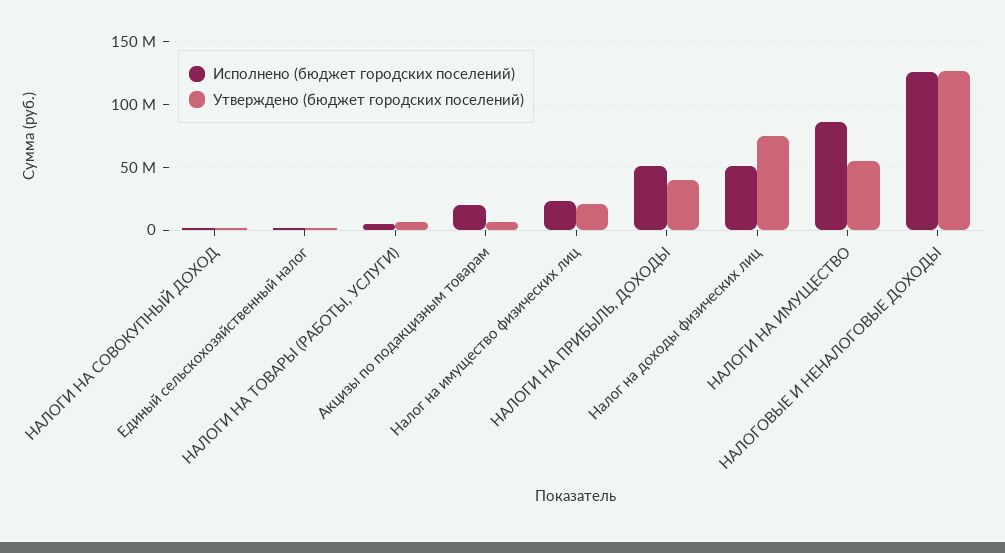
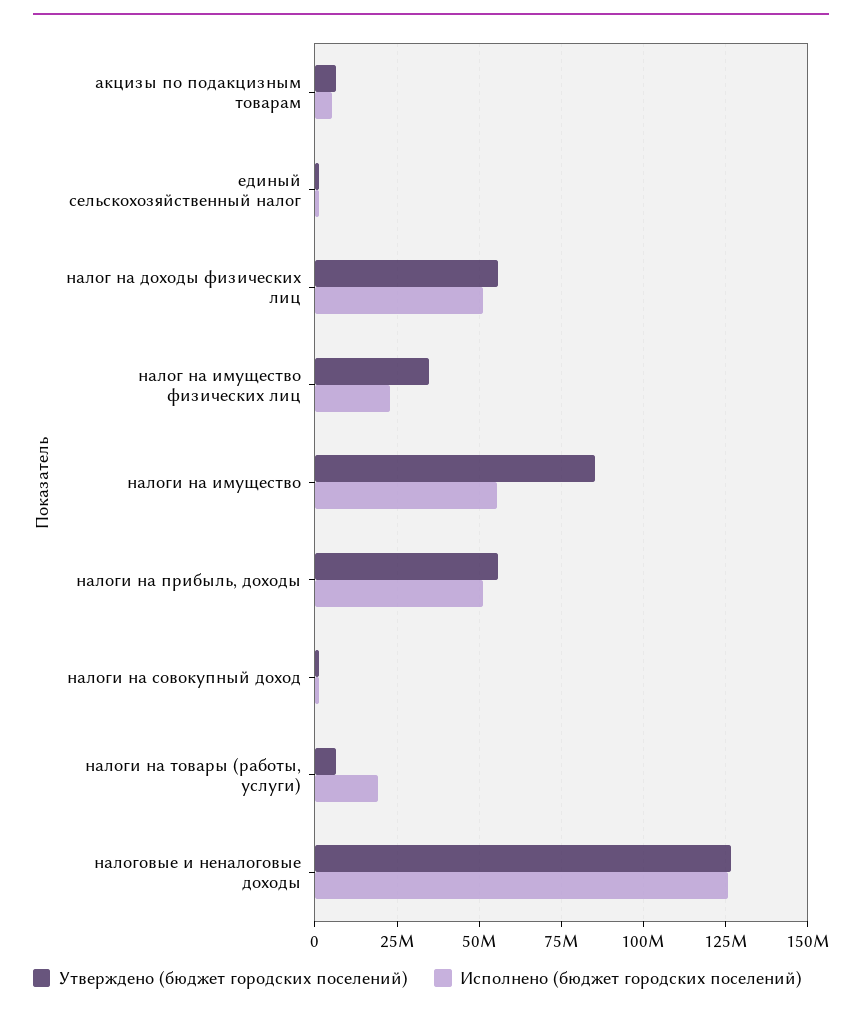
Исполнено (бюджет городских поселений), НАЛОГИ НА ТОВАРЫ (РАБОТЫ, УСЛУГИ): 5000000 -> 20000000
Исполнено (бюджет городских поселений), Акцизы по подакцизным товарам: 20000000 -> 5000000
Утверждено (бюджет городских поселений), Налог на имущество физических лиц: 20000000 -> 35000000
Утверждено (бюджет городских поселений), НАЛОГИ НА ПРИБЫЛЬ, ДОХОДЫ: 40000000 -> 55000000
Утверждено (бюджет городских поселений), Налог на доходы физических лиц: 75000000 -> 55000000
Исполнено (бюджет городских поселений), НАЛОГИ НА ИМУЩЕСТВО: 85000000 -> 55000000
Утверждено (бюджет городских поселений), НАЛОГИ НА ИМУЩЕСТВО: 55000000 -> 85000000

